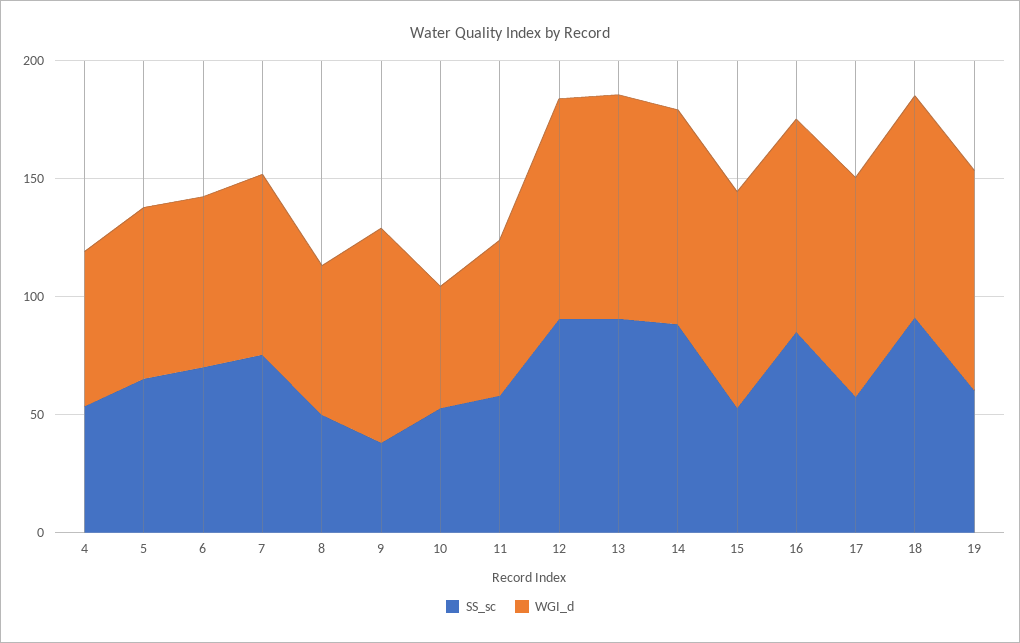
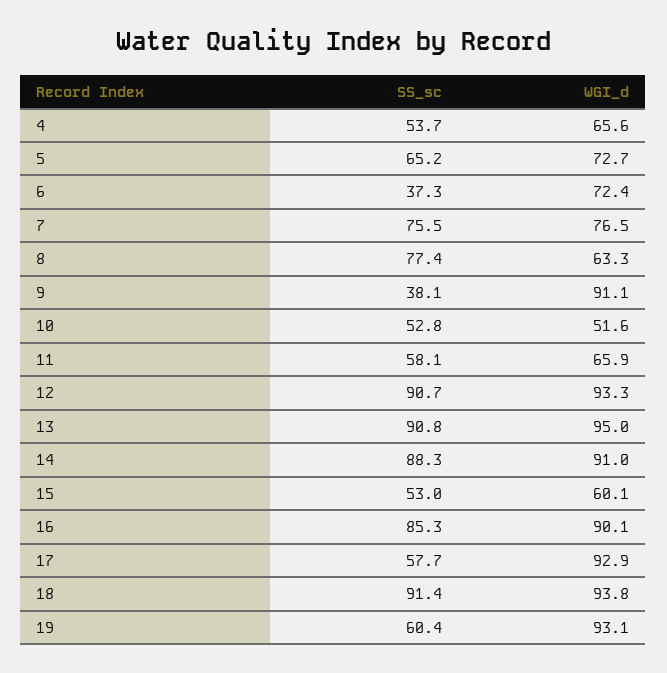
SS_sc, 6: 70 -> 37.3
SS_sc, 8: 50 -> 77.4
WGI_d, 15: 90 -> 60.1

